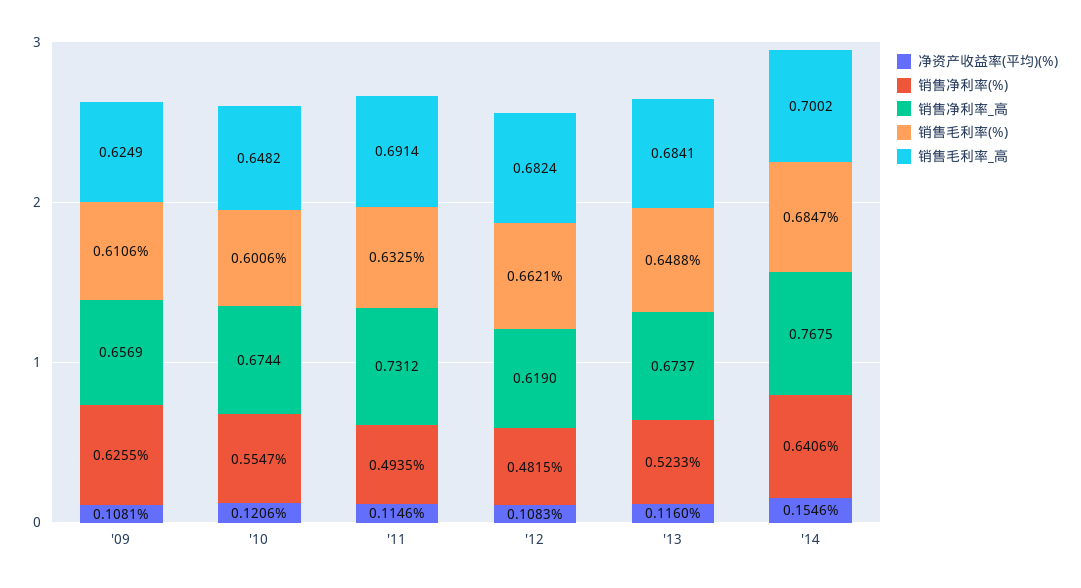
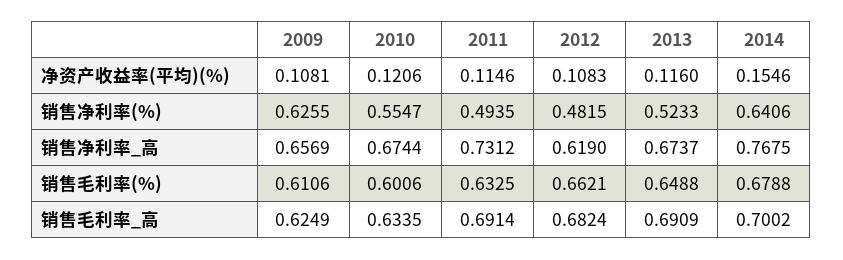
销售毛利率_高, '10: 0.6482 -> 0.6335
销售毛利率_高, '13: 0.6841 -> 0.6909
销售毛利率(%), '14: 0.6847 -> 0.6788

